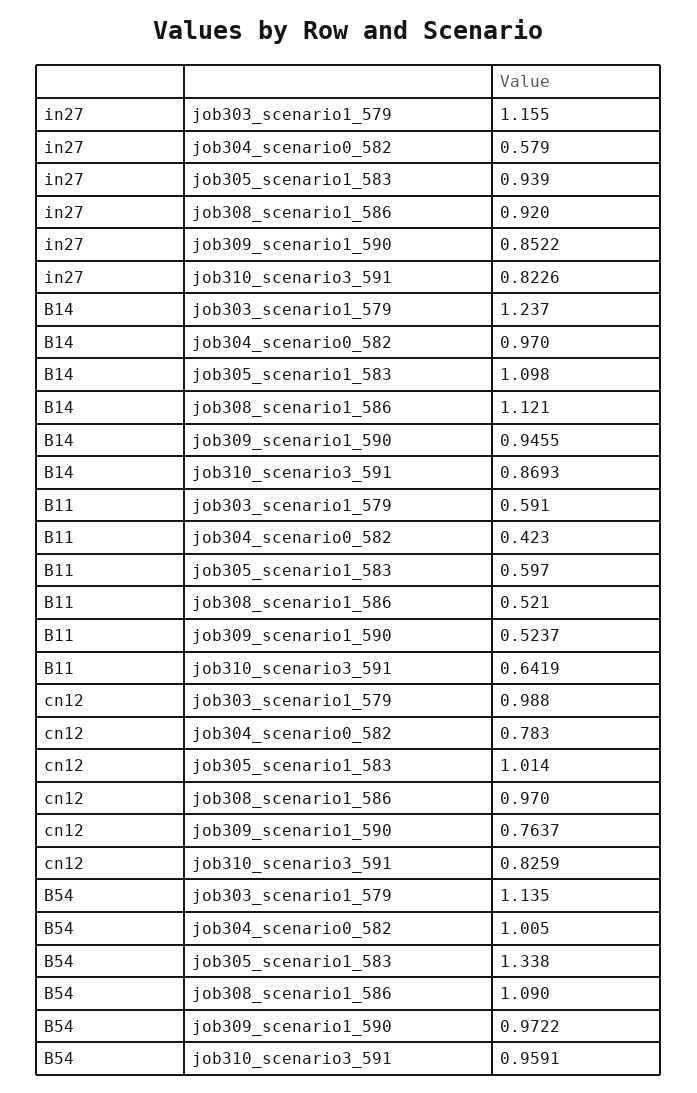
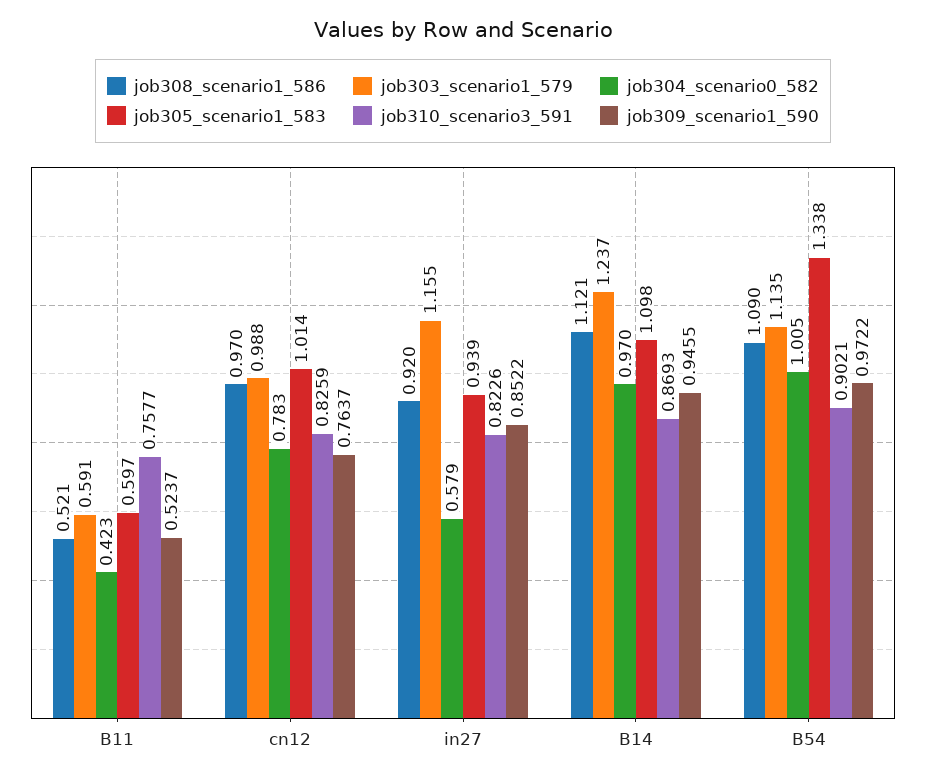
job310_scenario3_591, B11: 0.6419 -> 0.7577
job310_scenario3_591, B54: 0.9591 -> 0.9021

